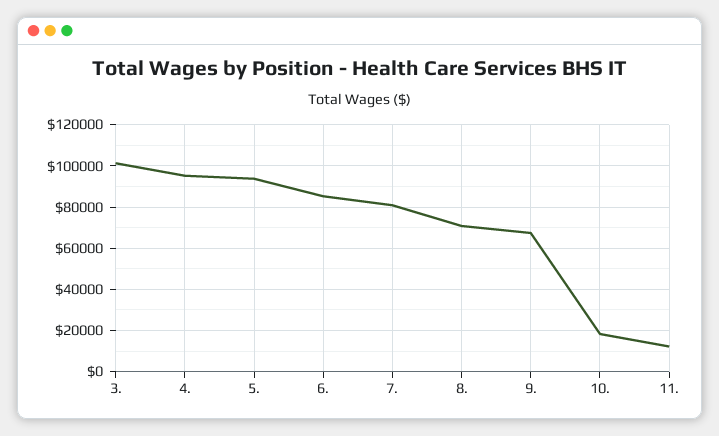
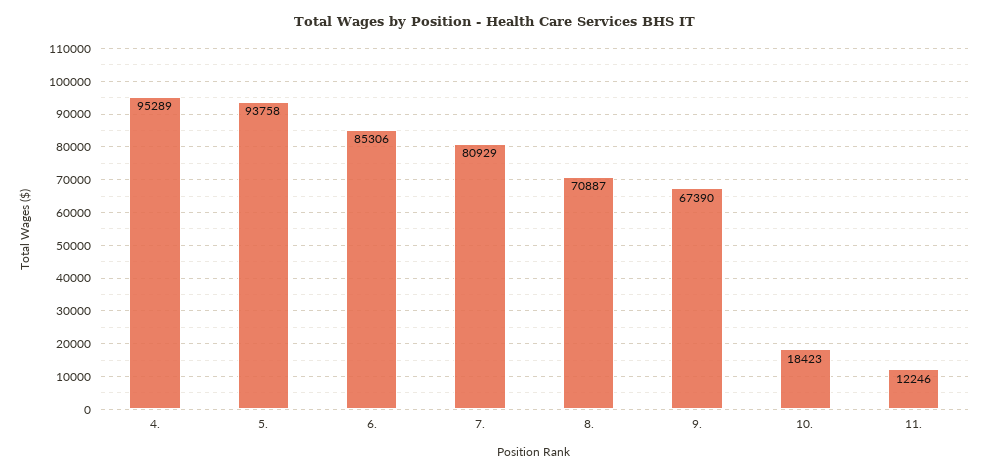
3.: 100000 -> none

